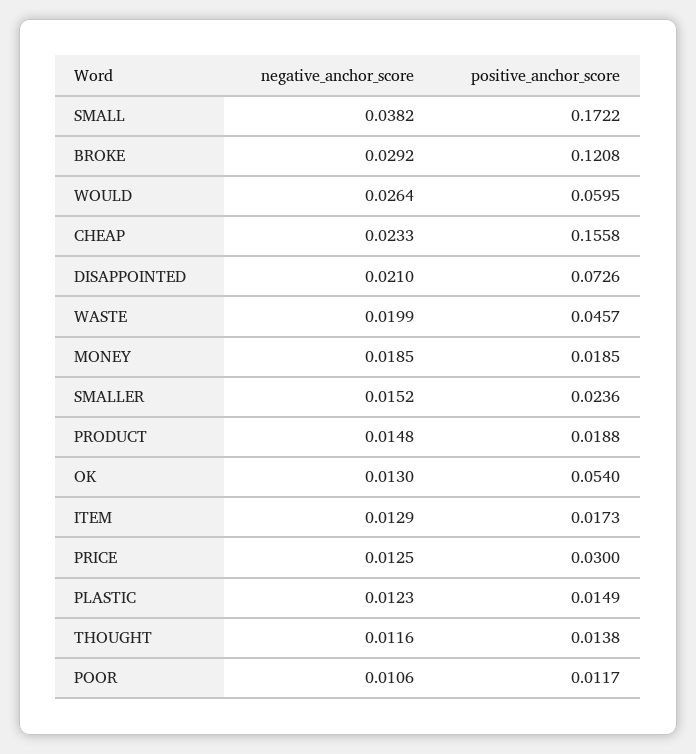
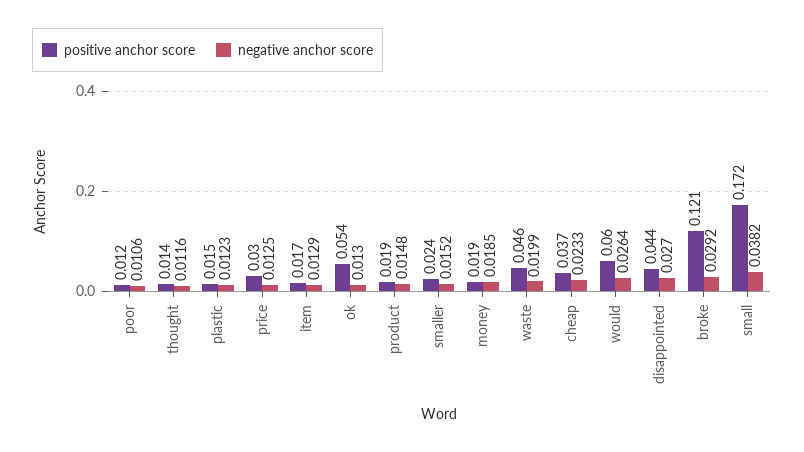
positive_anchor_score, CHEAP: 0.1558 -> 0.037
negative_anchor_score, DISAPPOINTED: 0.021 -> 0.027
positive_anchor_score, DISAPPOINTED: 0.0726 -> 0.044

